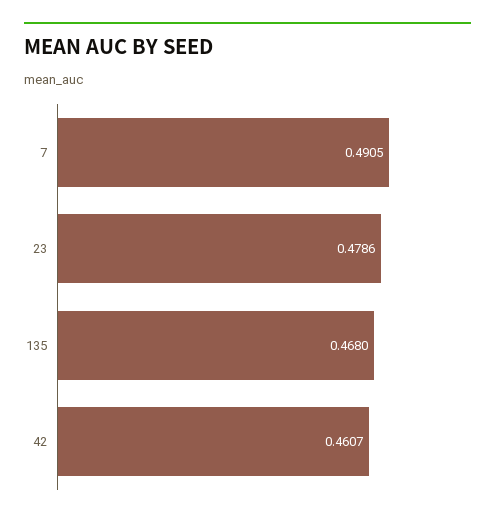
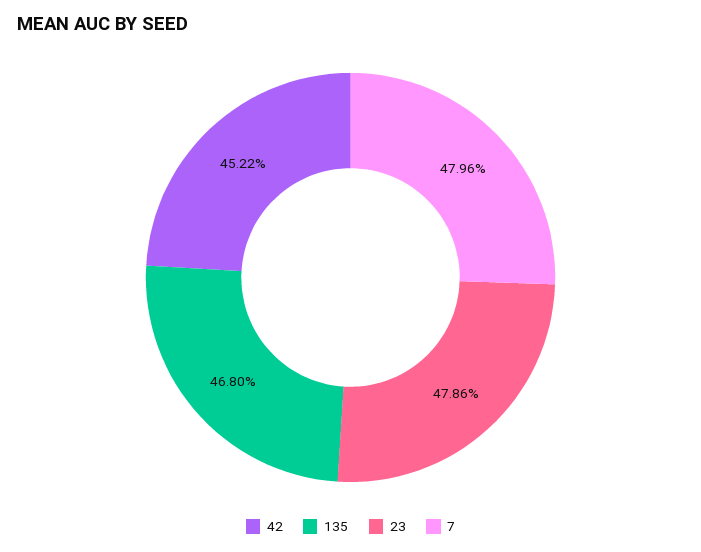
7: 0.4905 -> 0.4796
42: 0.4607 -> 0.4522

